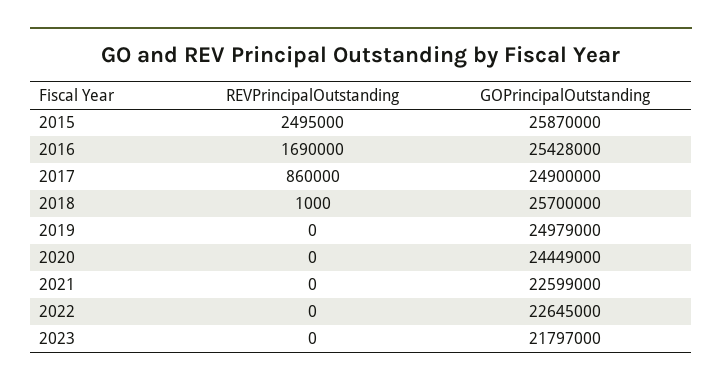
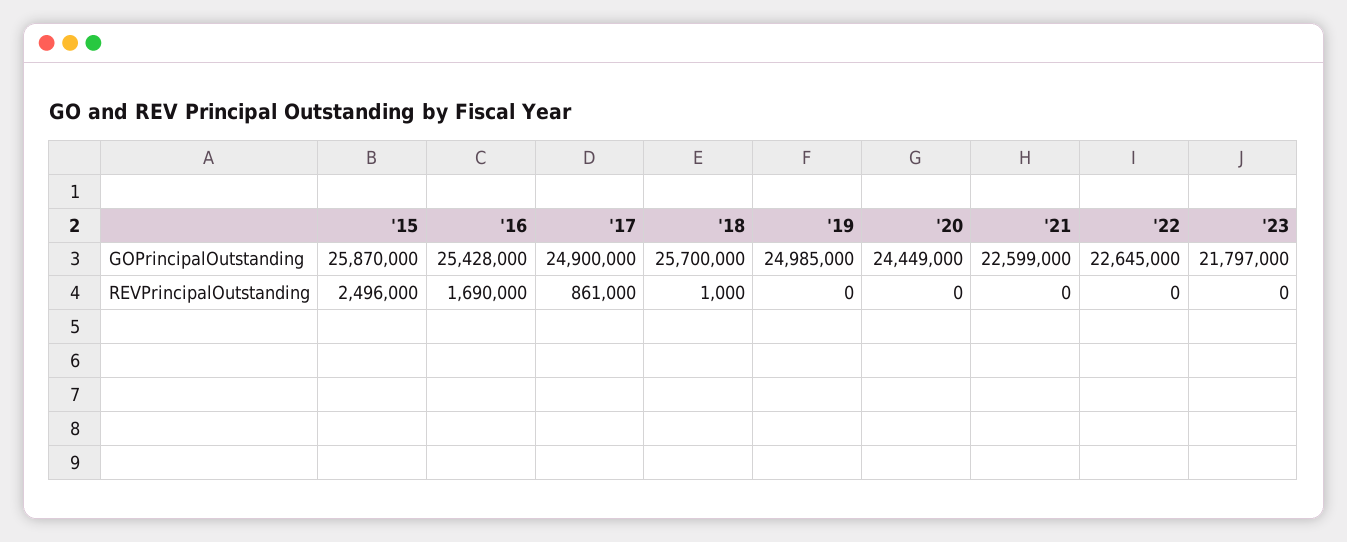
REVPrincipalOutstanding, 2015: 2495000 -> 2496000
REVPrincipalOutstanding, 2017: 860000 -> 861000
GOPrincipalOutstanding, 2019: 24979000 -> 24985000

